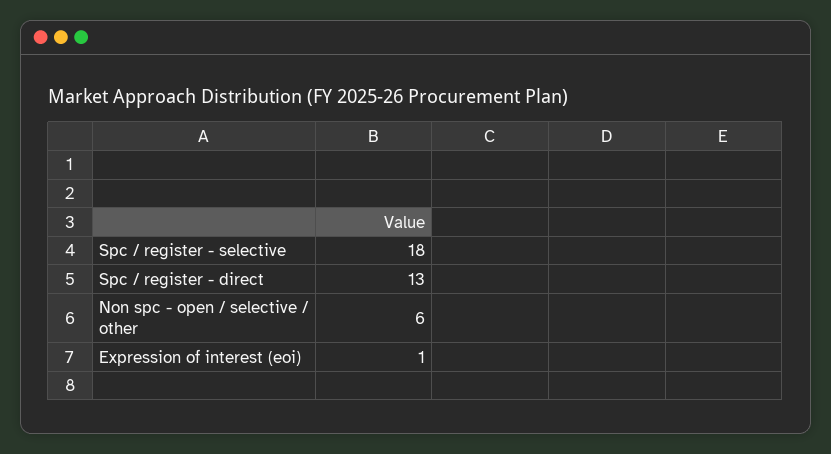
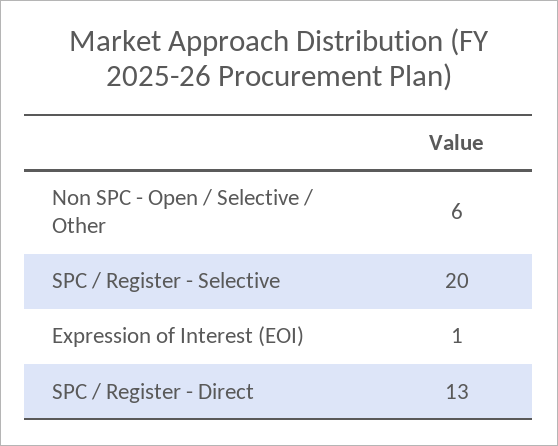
Spc / register - selective: 18 -> 20

